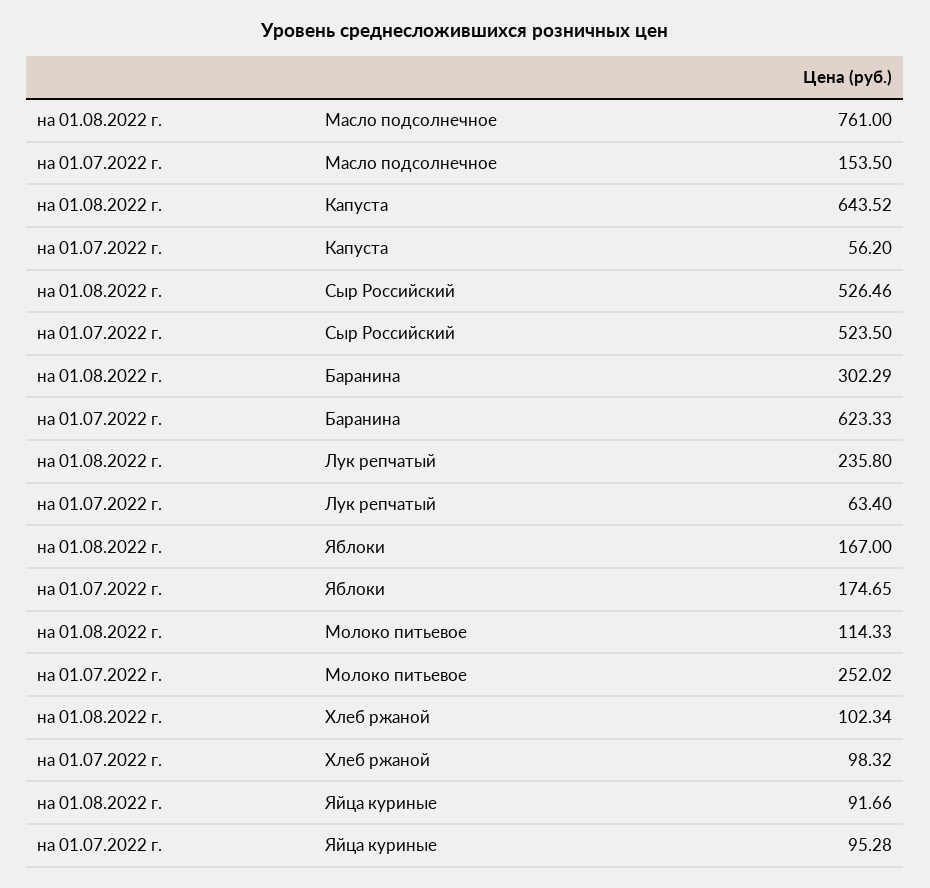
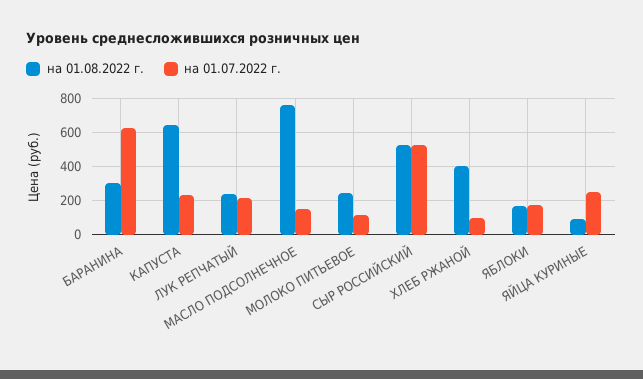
на 01.07.2022 г., Капуста: 56.2 -> 250
на 01.07.2022 г., Лук репчатый: 63.4 -> 200
на 01.08.2022 г., Молоко питьевое: 114.33 -> 250
на 01.07.2022 г., Молоко питьевое: 252.02 -> 100
на 01.08.2022 г., Хлеб ржаной: 102.34 -> 400
на 01.07.2022 г., Яйца куриные: 95.28 -> 250

